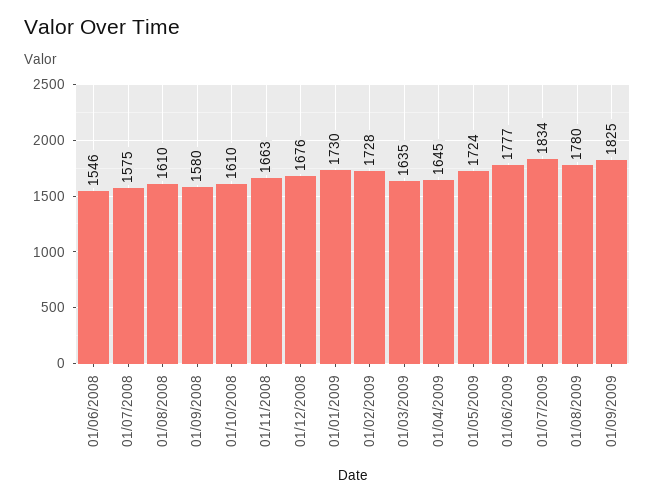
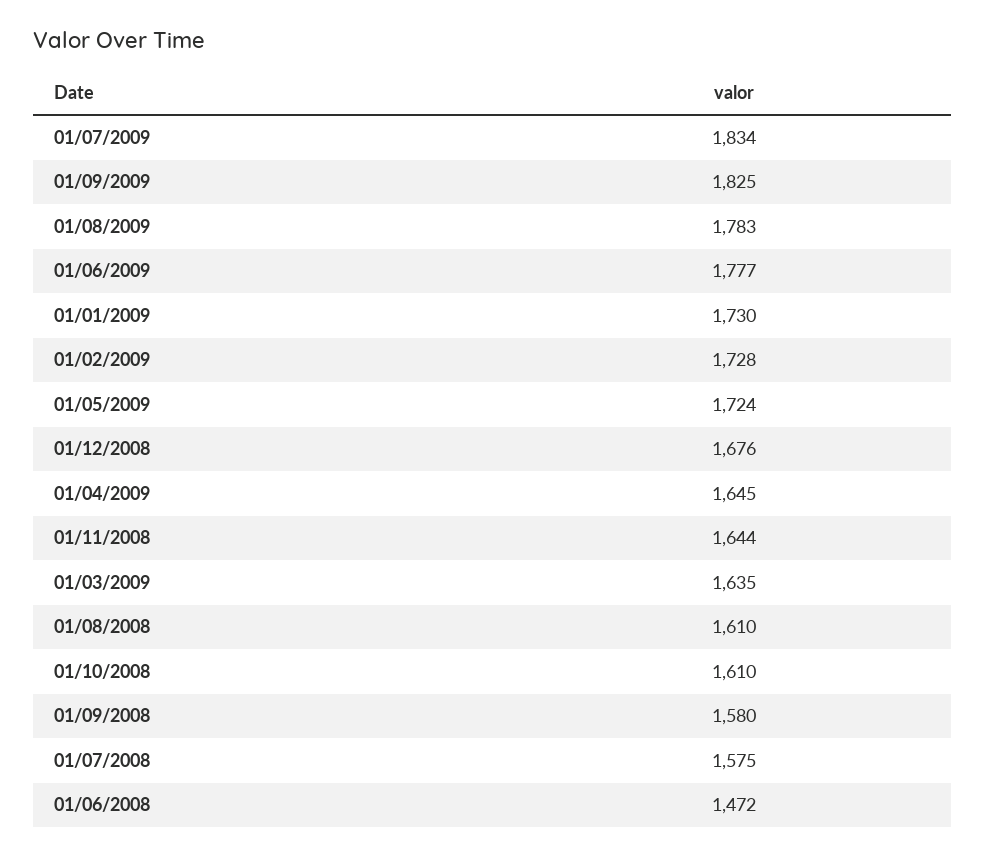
01/06/2008: 1546 -> 1472
01/11/2008: 1663 -> 1644
01/08/2009: 1780 -> 1783

